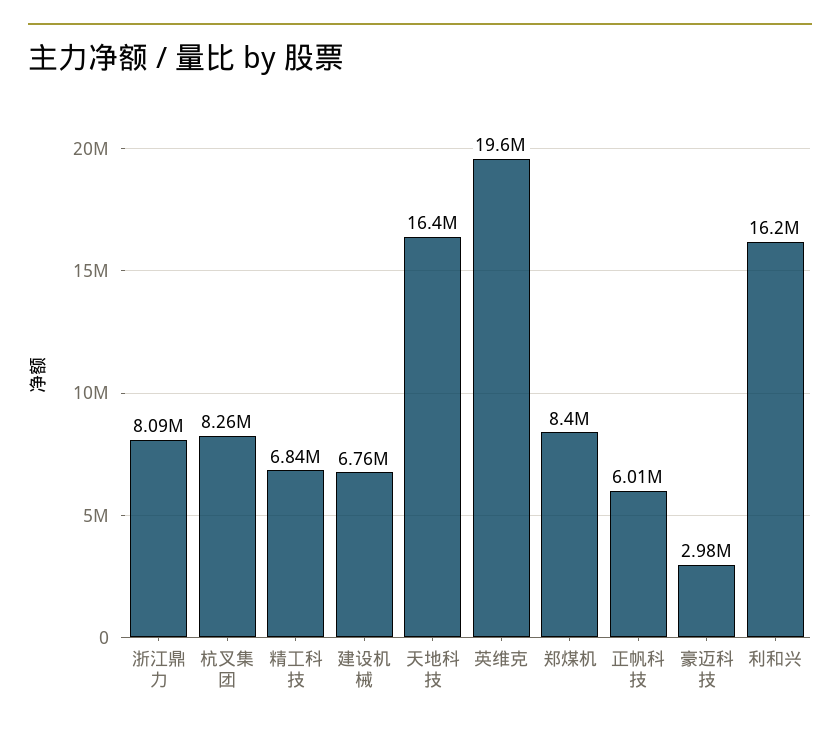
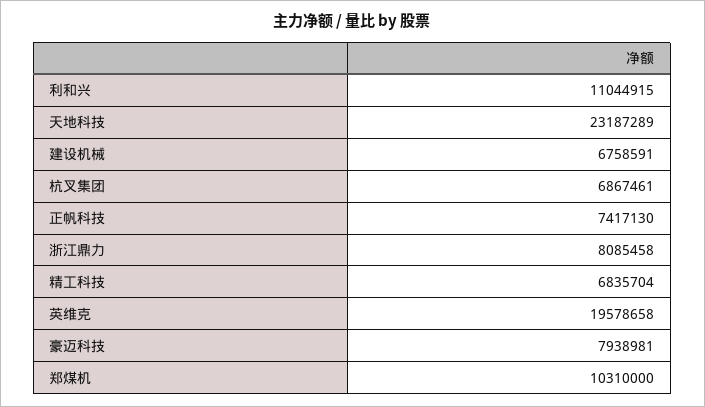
杭叉集团: 8260000 -> 6867461
天地科技: 16400000 -> 23187289
郑煤机: 8400000 -> 10310000
正帆科技: 6010000 -> 7417130
豪迈科技: 2980000 -> 7938981
利和兴: 16200000 -> 11044915

